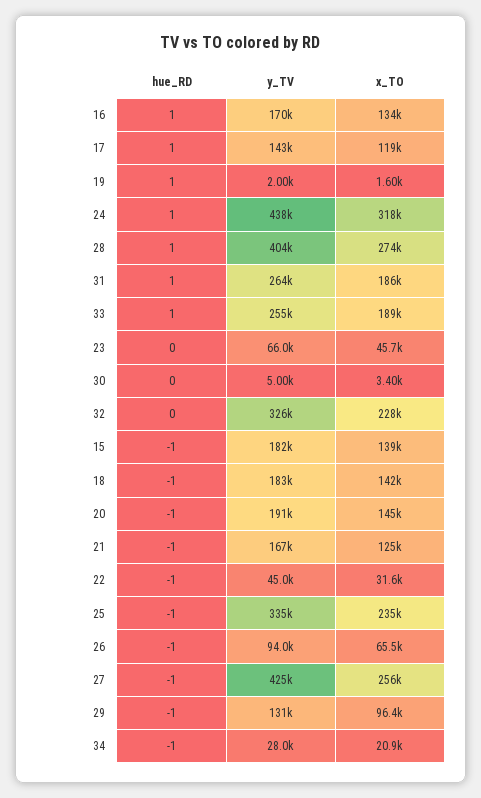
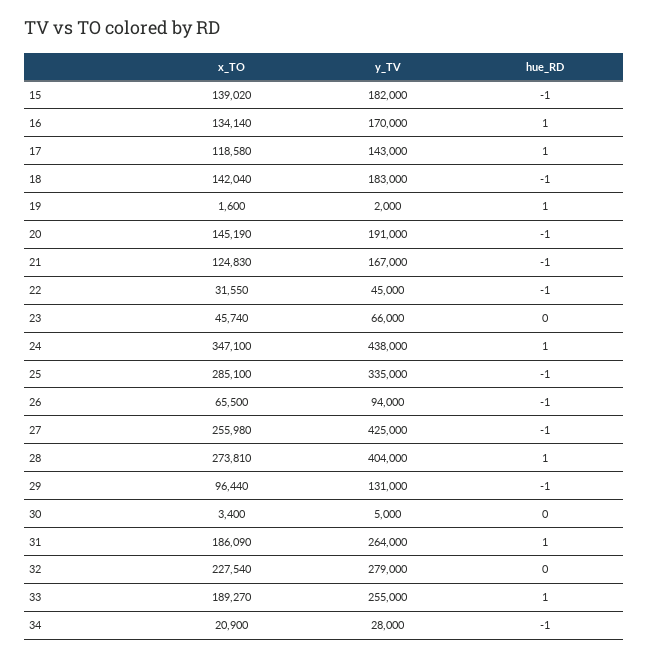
x_TO, 24: 318000 -> 347100
y_TV, 32: 326000 -> 279000
x_TO, 25: 235000 -> 285100

